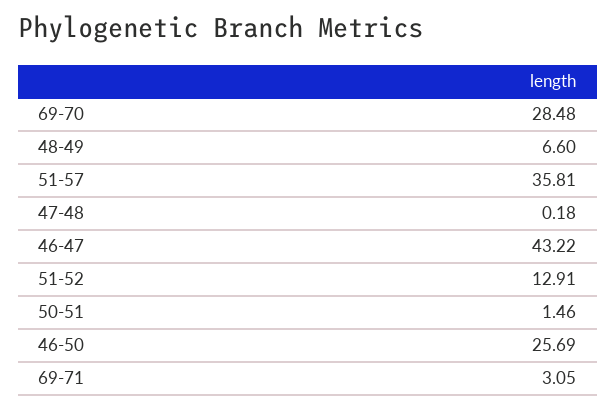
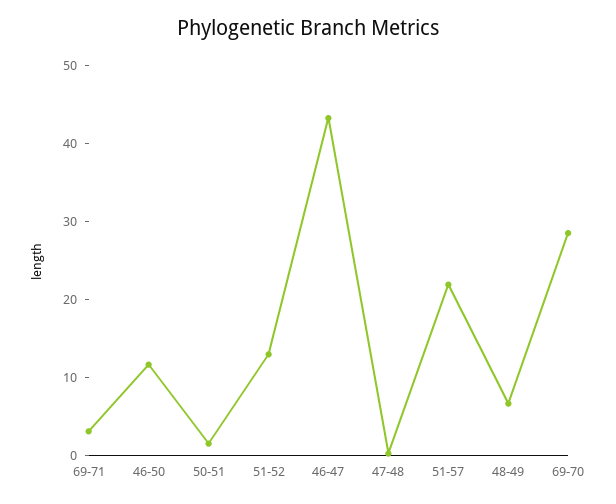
51-57: 35.81 -> 22
46-50: 25.69 -> 12

